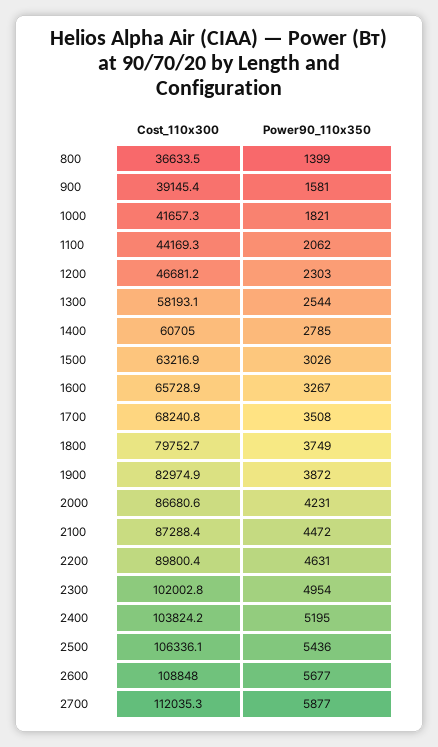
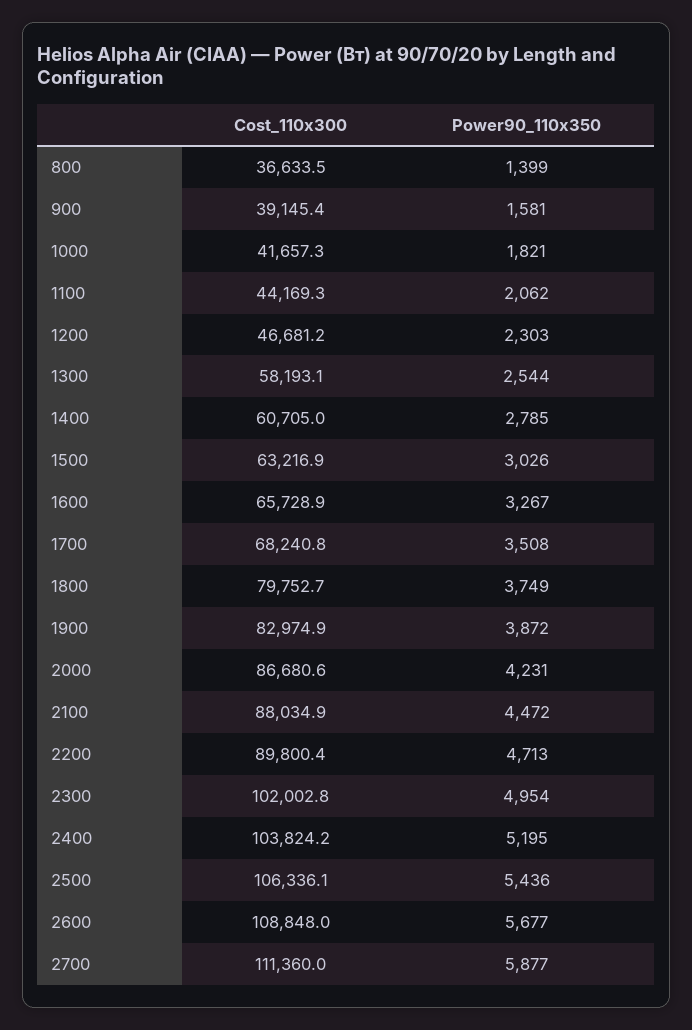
Cost_110x300, 2100: 87288.4 -> 88034.9
Power90_110x350, 2200: 4631 -> 4713
Cost_110x300, 2700: 112035.3 -> 111360

